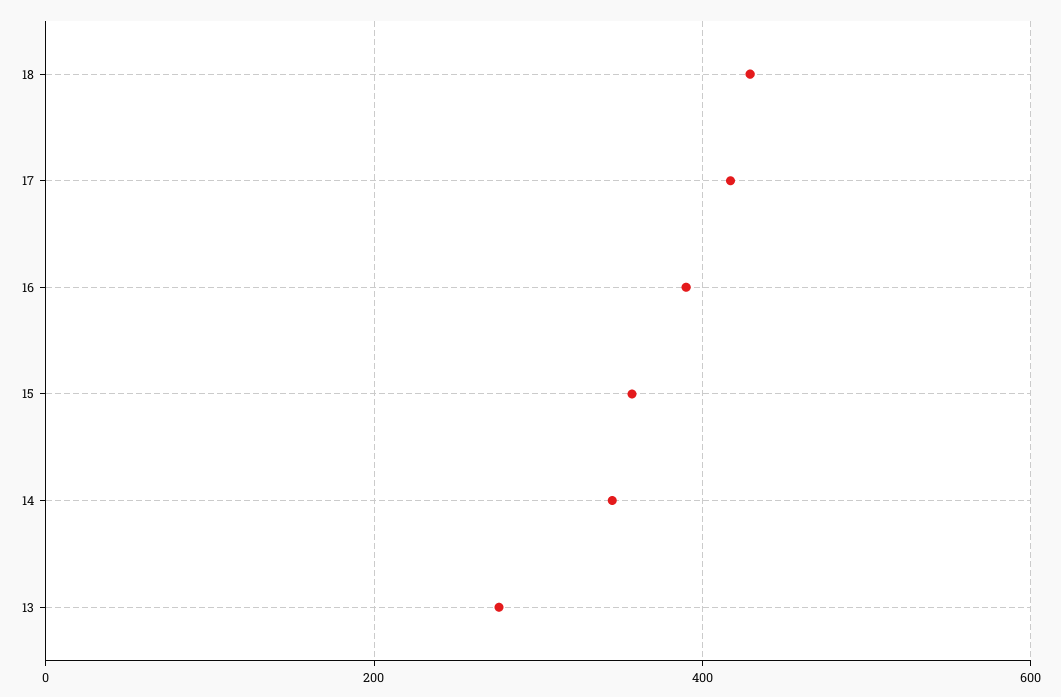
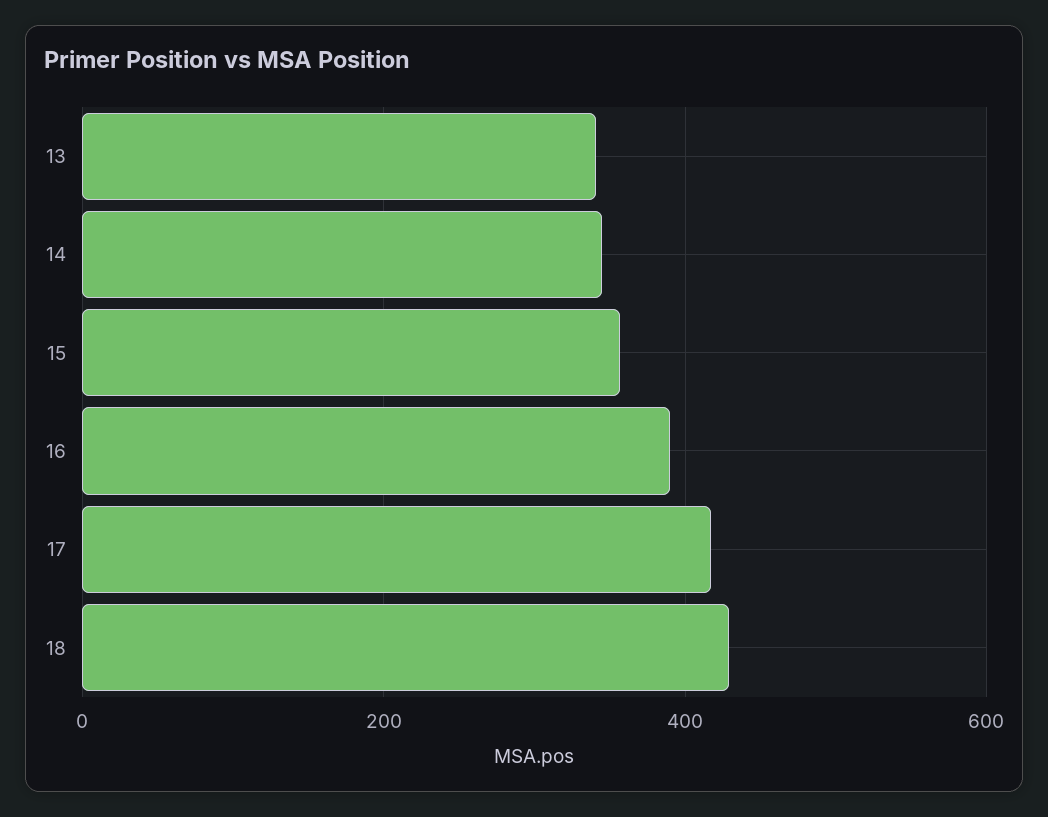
13: 280 -> 340

